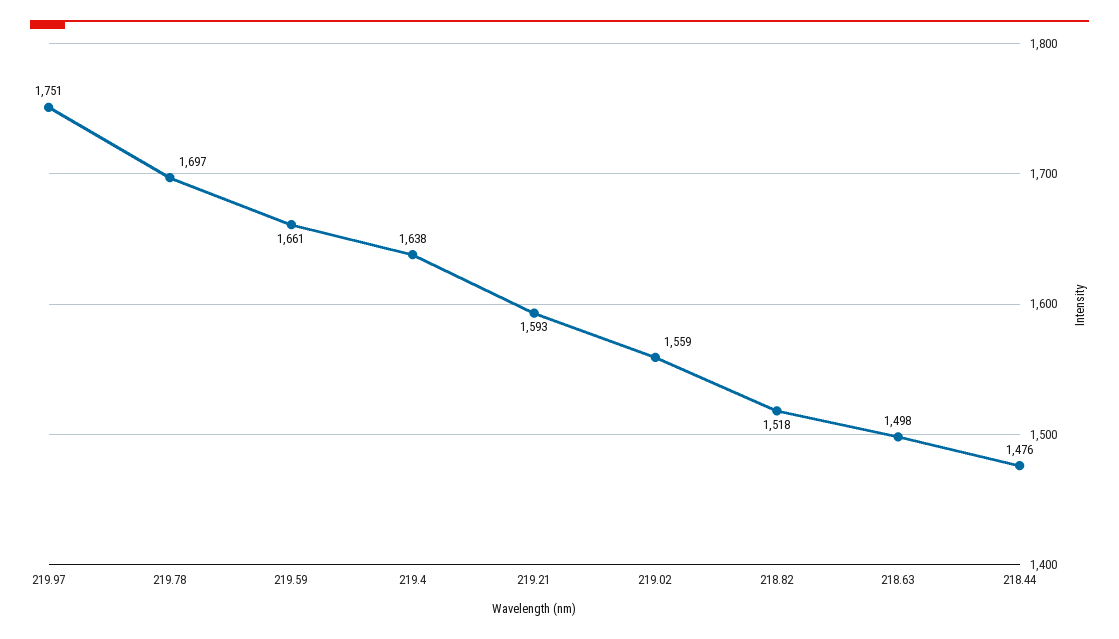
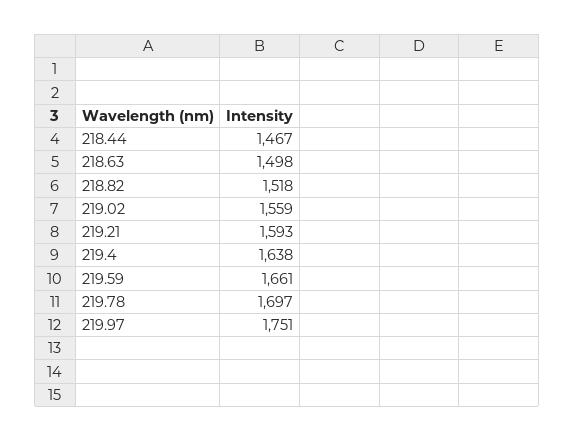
218.44: 1476 -> 1467

